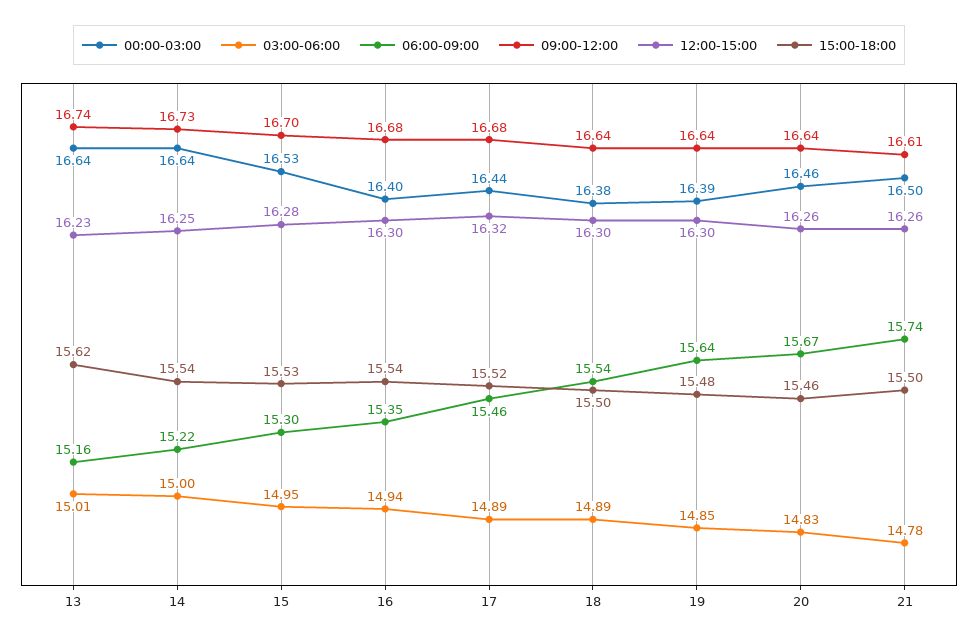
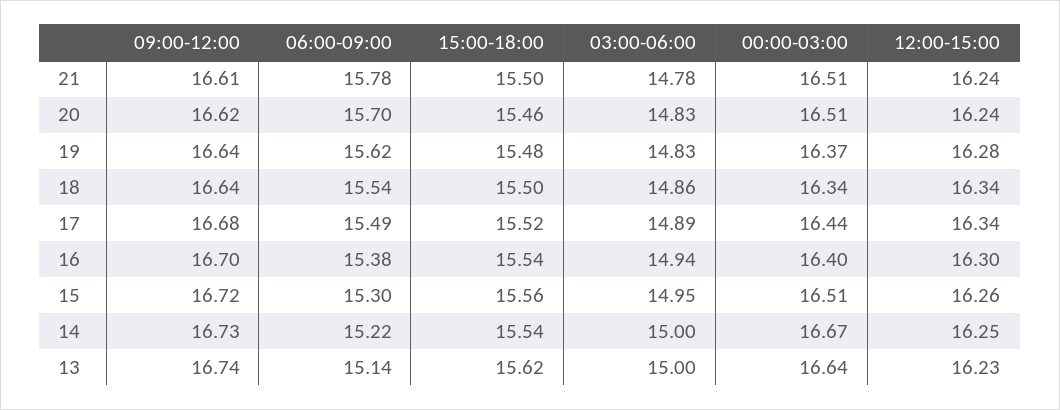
03:00-06:00, 13: 15.01 -> 15
06:00-09:00, 13: 15.16 -> 15.14
00:00-03:00, 14: 16.64 -> 16.67
00:00-03:00, 15: 16.53 -> 16.51
09:00-12:00, 15: 16.7 -> 16.72
12:00-15:00, 15: 16.28 -> 16.26
15:00-18:00, 15: 15.53 -> 15.56
06:00-09:00, 16: 15.35 -> 15.38
09:00-12:00, 16: 16.68 -> 16.7
06:00-09:00, 17: 15.46 -> 15.49
12:00-15:00, 17: 16.32 -> 16.34
00:00-03:00, 18: 16.38 -> 16.34
03:00-06:00, 18: 14.89 -> 14.86
12:00-15:00, 18: 16.3 -> 16.34
00:00-03:00, 19: 16.39 -> 16.37
03:00-06:00, 19: 14.85 -> 14.83
06:00-09:00, 19: 15.64 -> 15.62
12:00-15:00, 19: 16.3 -> 16.28
00:00-03:00, 20: 16.46 -> 16.51
06:00-09:00, 20: 15.67 -> 15.7
09:00-12:00, 20: 16.64 -> 16.62
12:00-15:00, 20: 16.26 -> 16.24
00:00-03:00, 21: 16.5 -> 16.51
06:00-09:00, 21: 15.74 -> 15.78
12:00-15:00, 21: 16.26 -> 16.24

